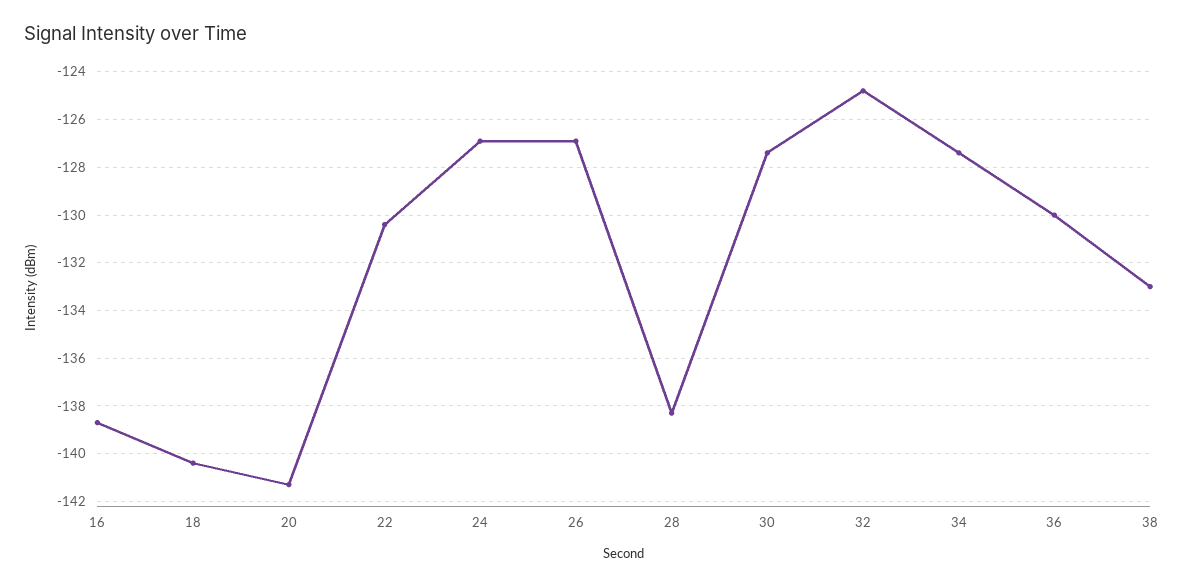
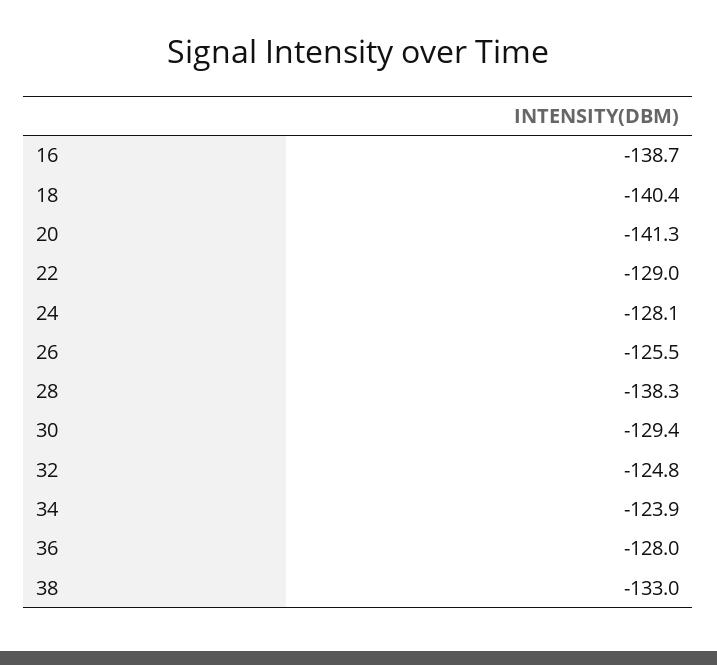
22: -130.5 -> -129
24: -127 -> -128.1
26: -127 -> -125.5
30: -127.5 -> -129.4
34: -127.5 -> -123.9
36: -130 -> -128

